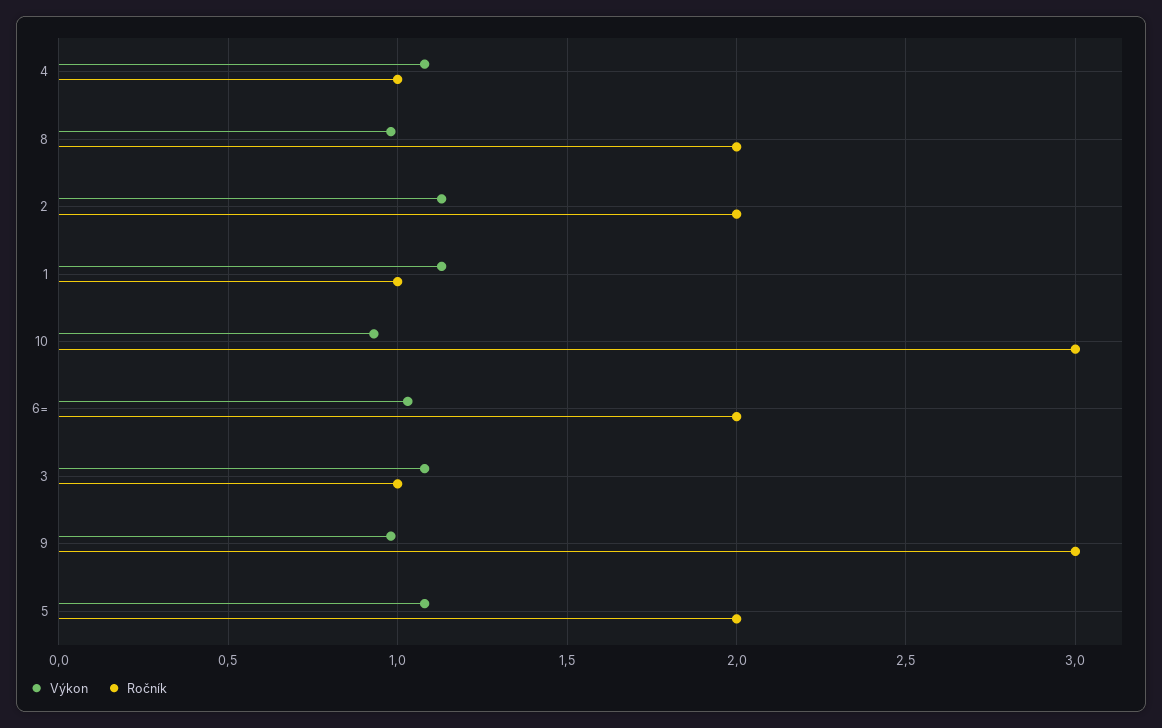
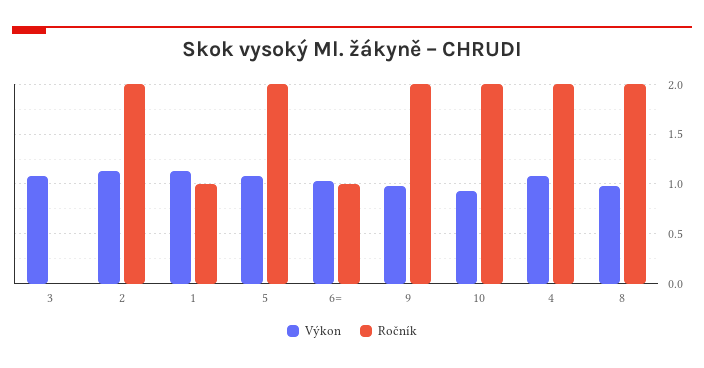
Ročník, 4: 1 -> 2
Ročník, 10: 3 -> 2
Ročník, 6=: 2 -> 1
Ročník, 3: 1 -> 0
Ročník, 9: 3 -> 2

